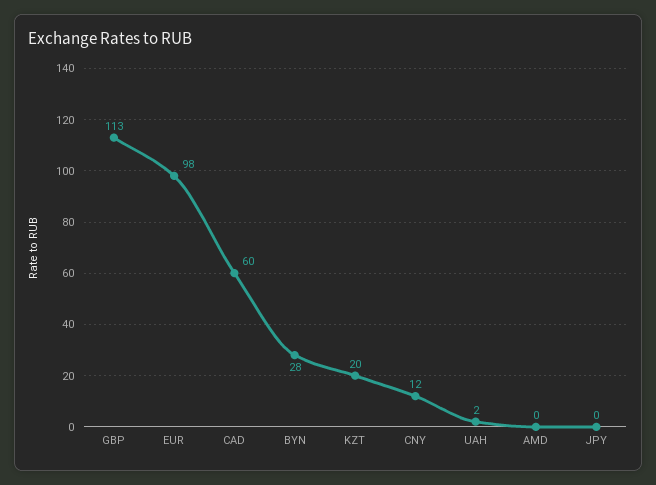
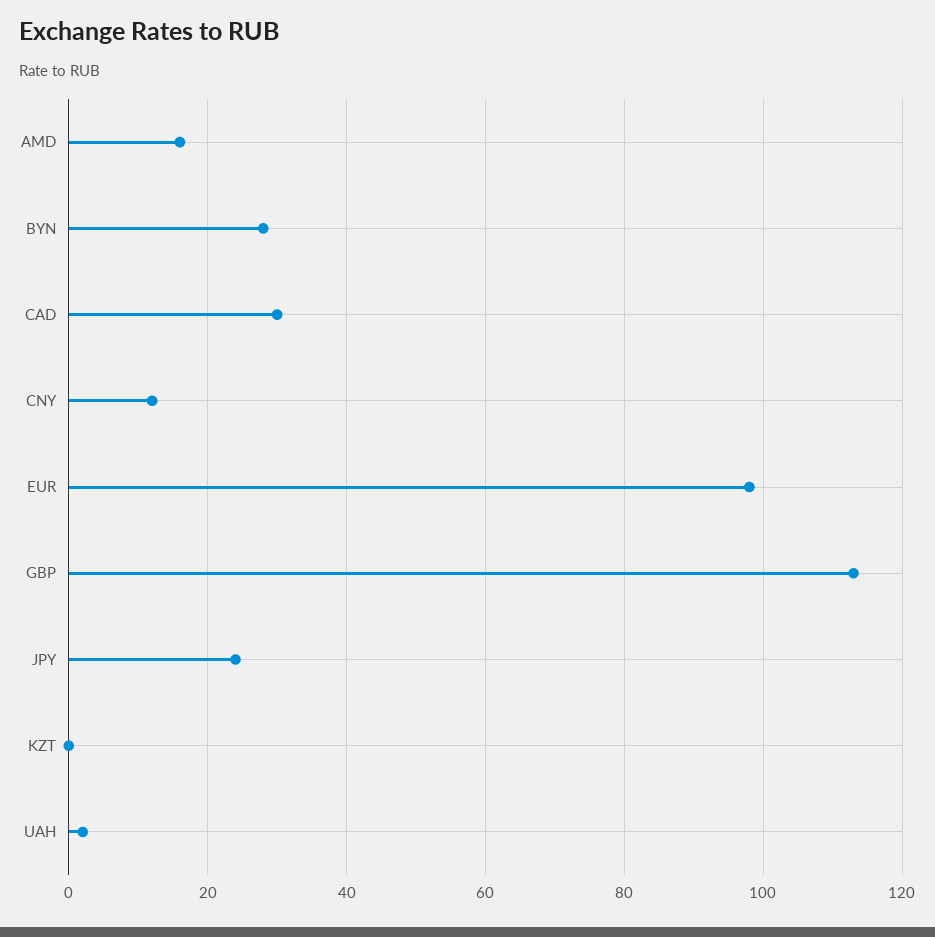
CAD: 60 -> 30
KZT: 20 -> 0
AMD: 0 -> 15
JPY: 0 -> 25

